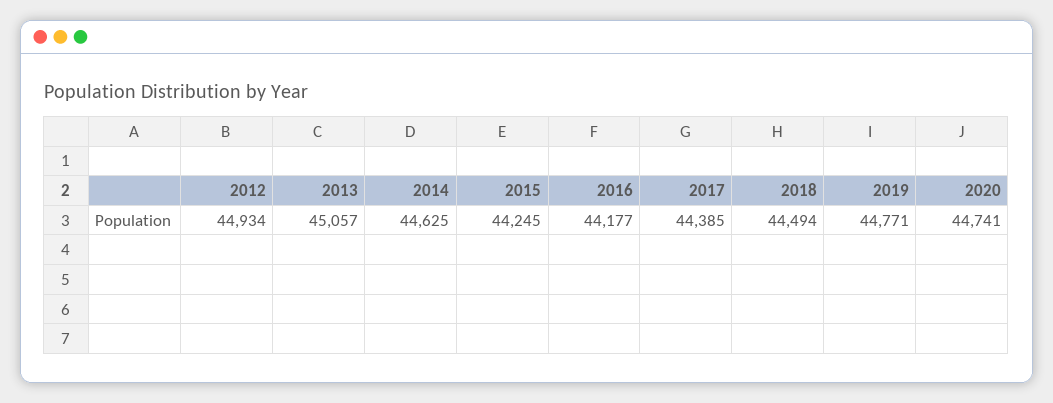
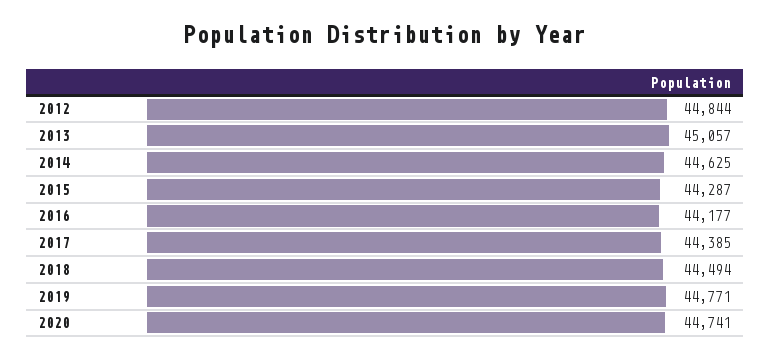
2012: 44934 -> 44844
2015: 44245 -> 44287

